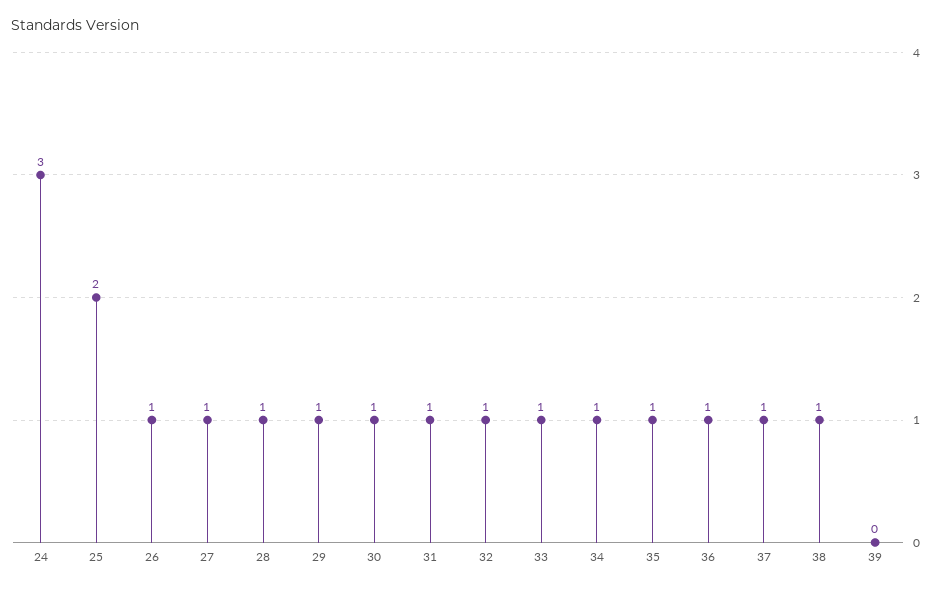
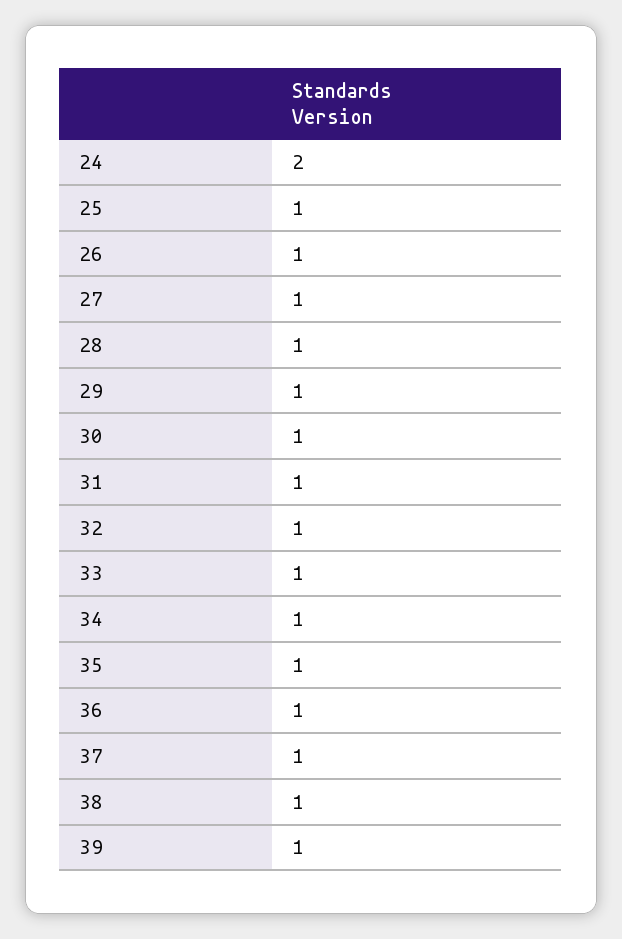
24: 3 -> 2
25: 2 -> 1
39: 0 -> 1

